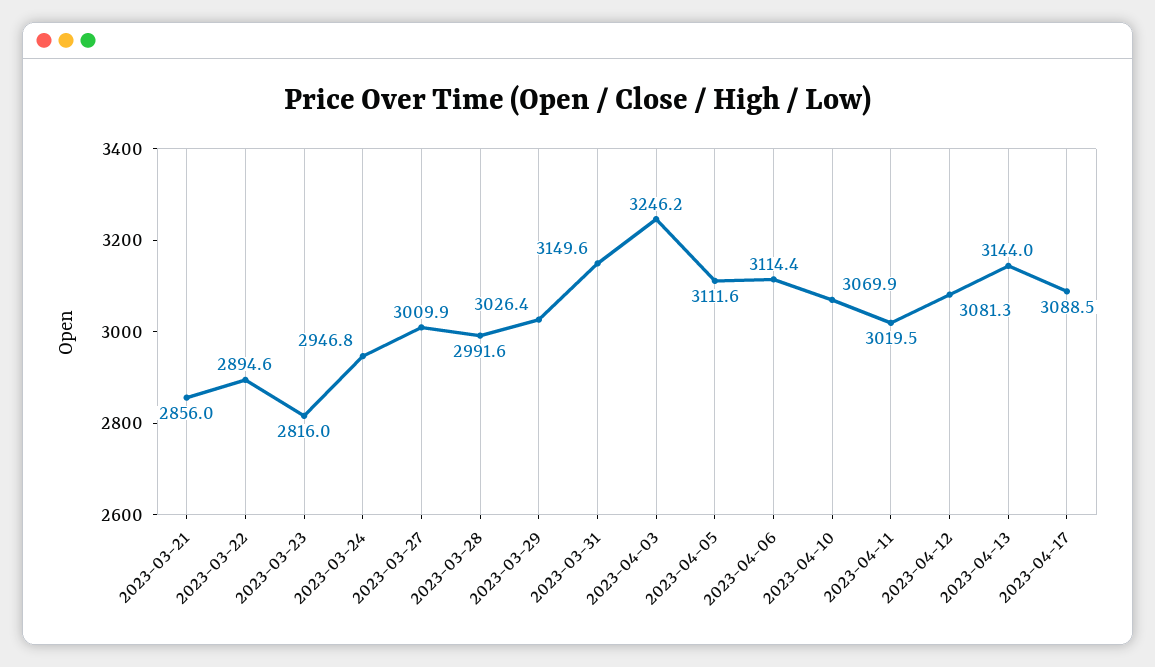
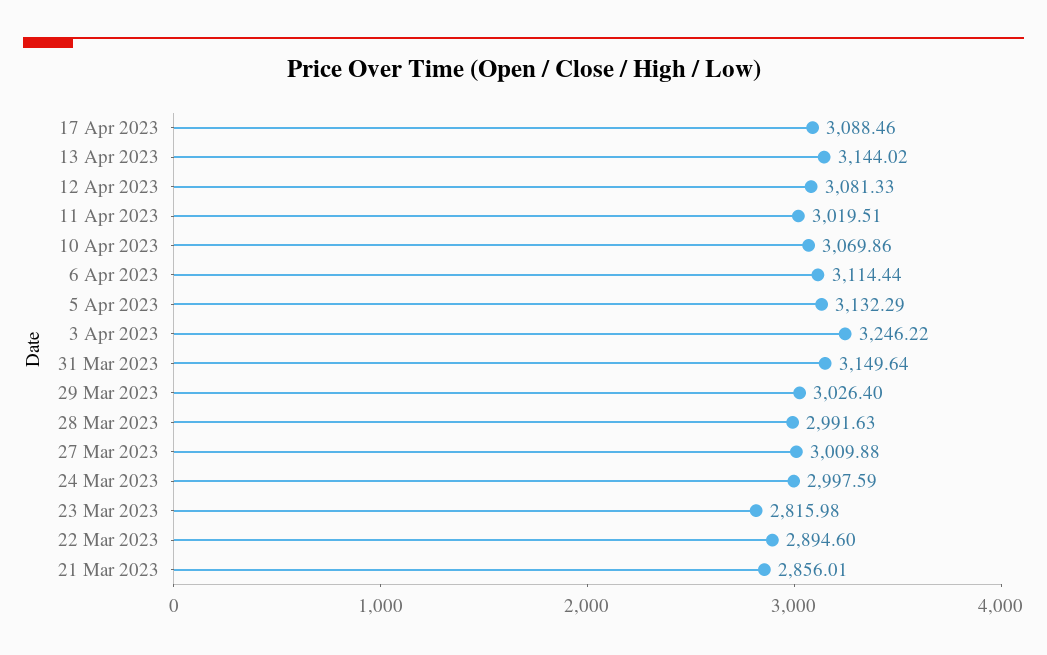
2023-03-24: 2946.8 -> 2997.59
2023-04-05: 3111.6 -> 3132.29

